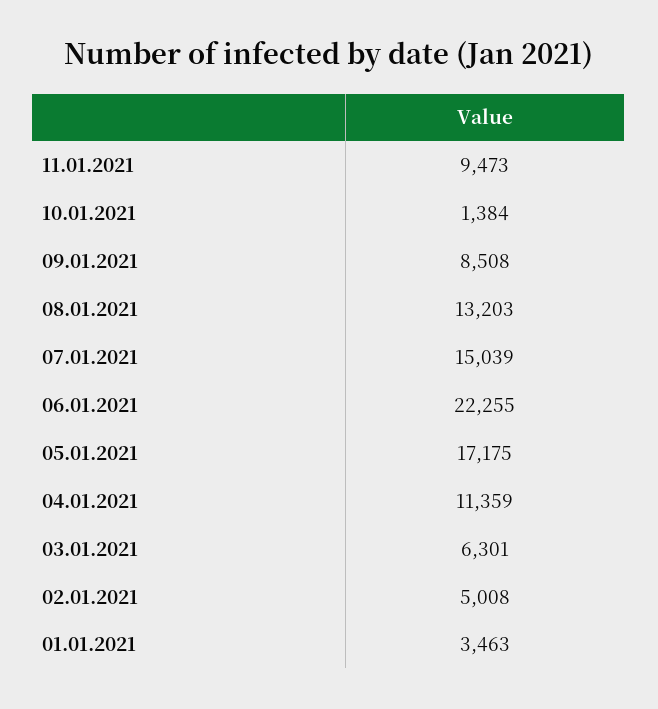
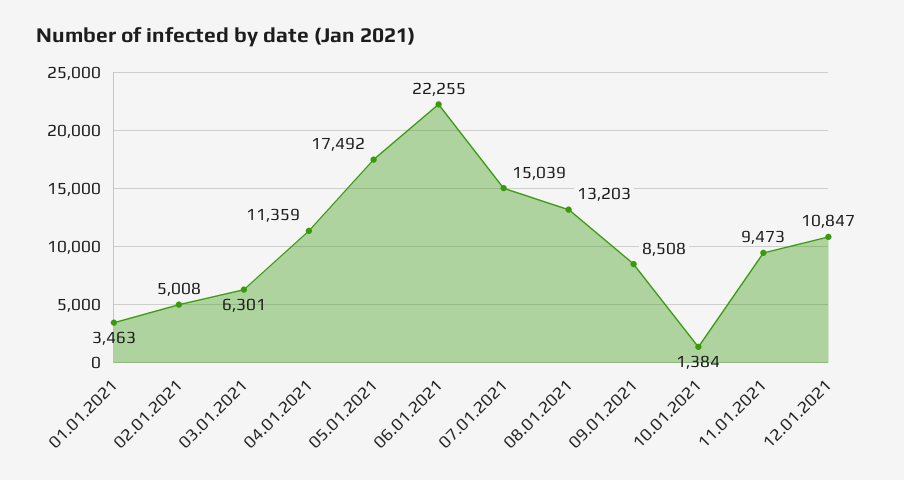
05.01.2021: 17175 -> 17492
12.01.2021: none -> 10847

